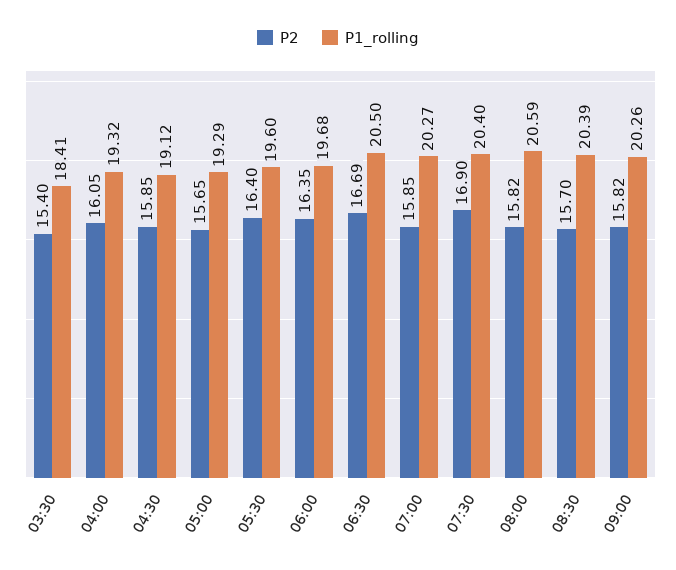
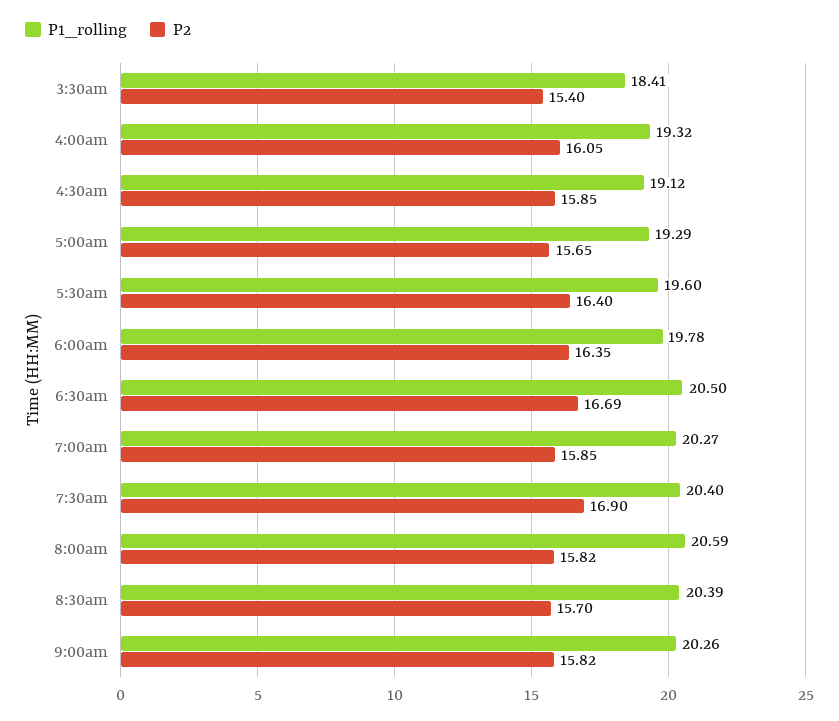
P1_rolling, 06:00: 19.68 -> 19.78

